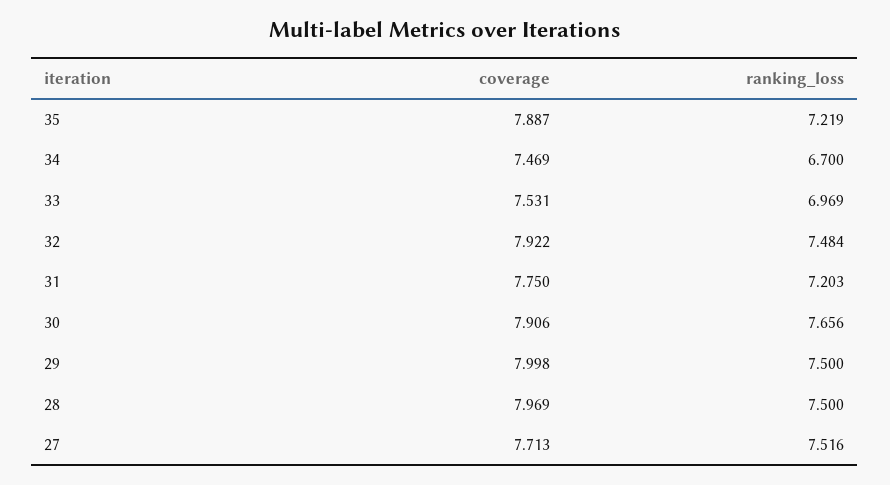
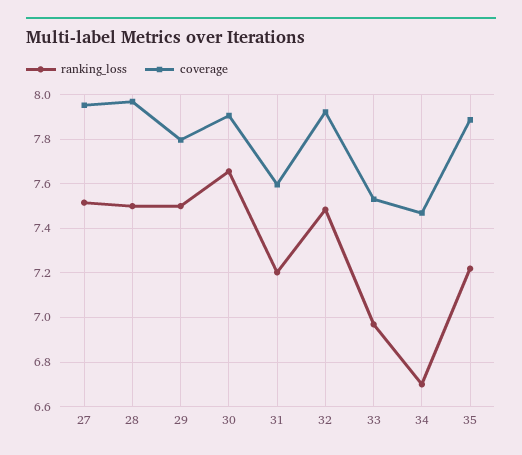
coverage, 31: 7.75 -> 7.6
coverage, 29: 7.998 -> 7.8
coverage, 27: 7.713 -> 7.95

